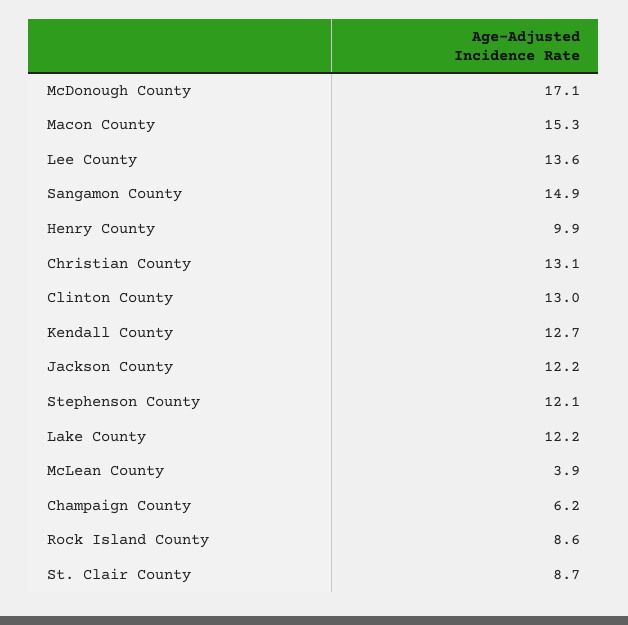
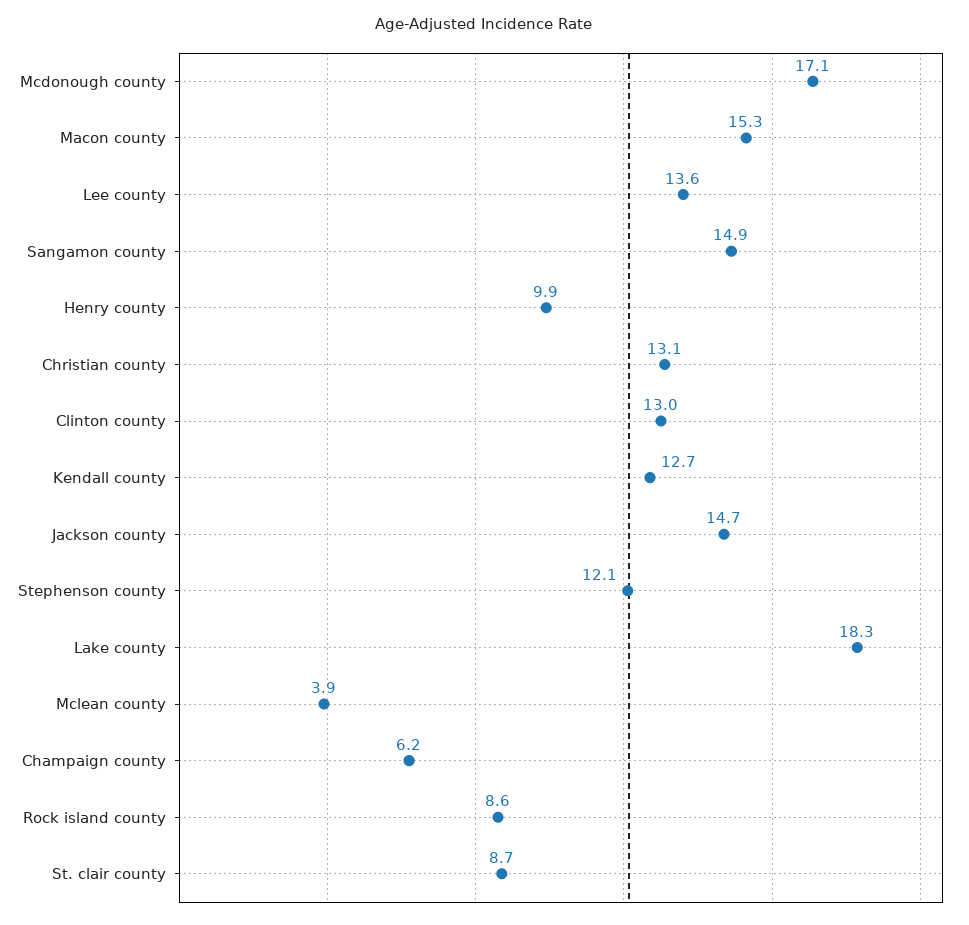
Jackson County: 12.2 -> 14.7
Lake County: 12.2 -> 18.3

